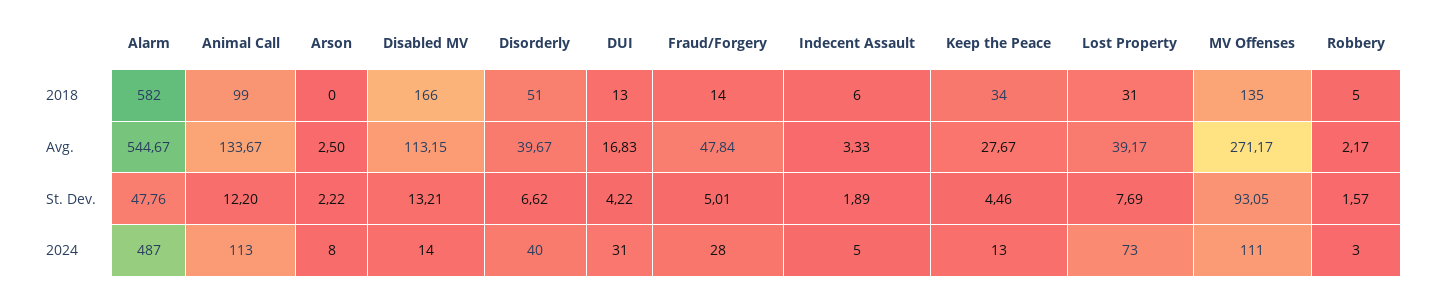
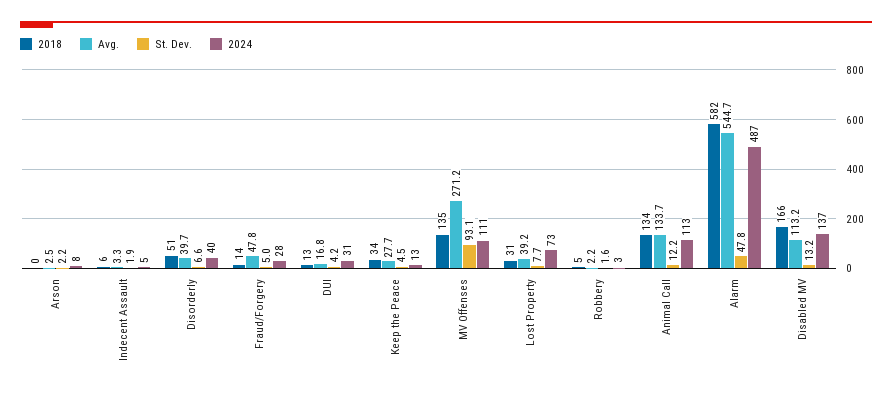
2018, Animal Call: 99 -> 134
2024, Disabled MV: 14 -> 137

